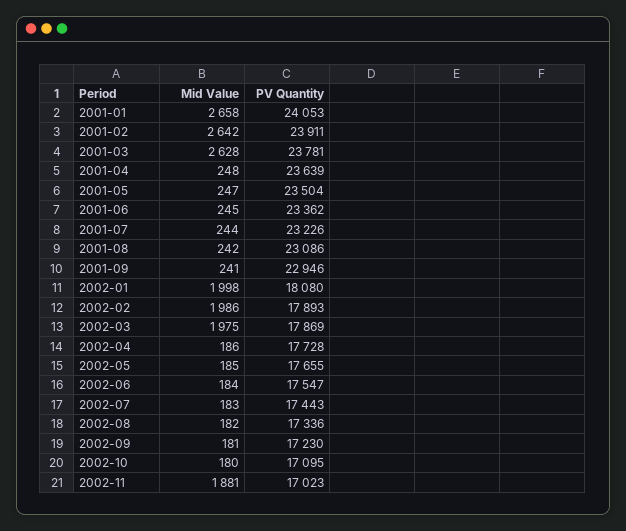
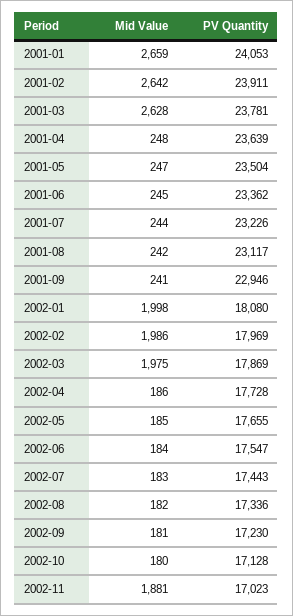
Mid Value, 2001-01: 2658 -> 2659
PV Quantity, 2001-08: 23086 -> 23117
PV Quantity, 2002-02: 17893 -> 17969
PV Quantity, 2002-10: 17095 -> 17128

